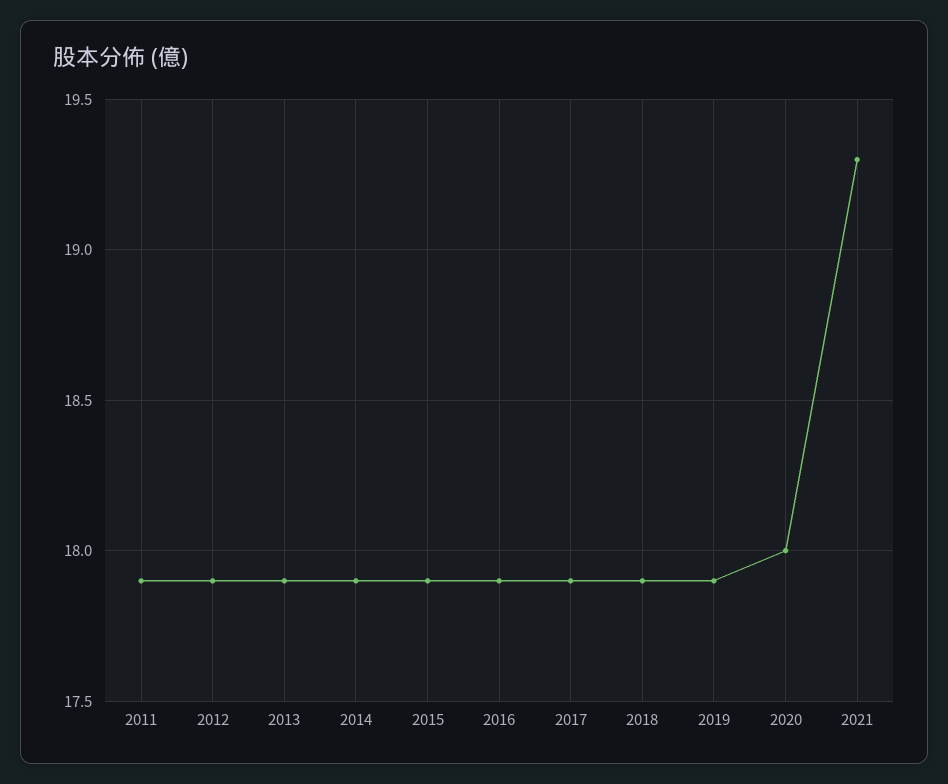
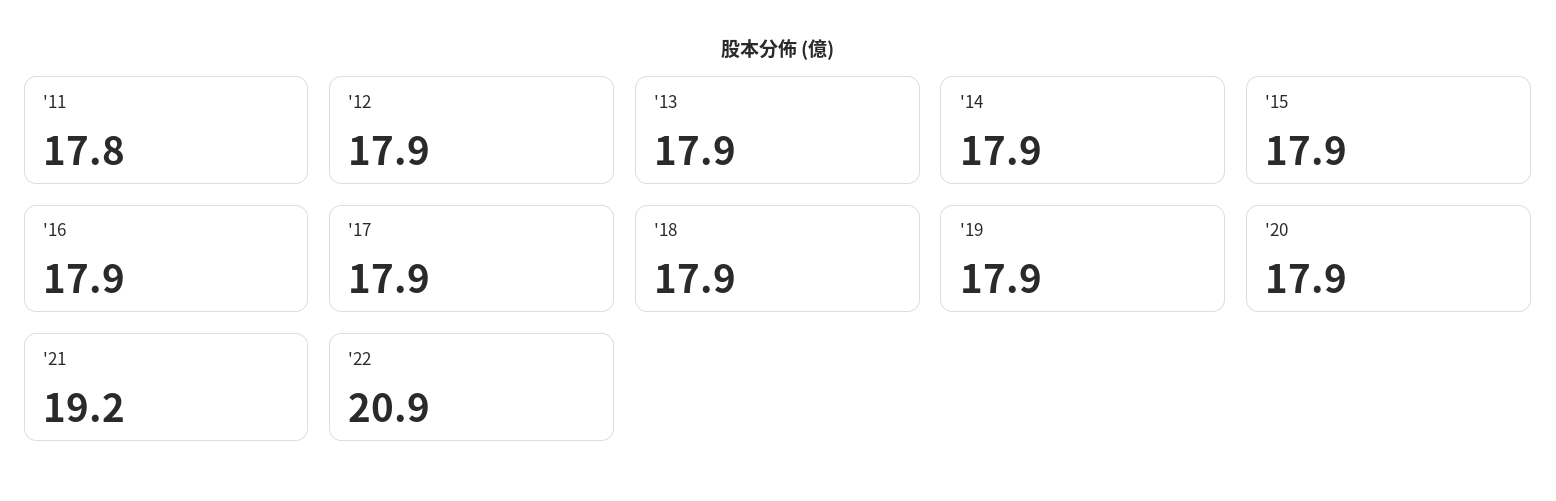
2011: 17.9 -> 17.8
2020: 18 -> 17.9
2021: 19.3 -> 19.2
'22: none -> 20.9

